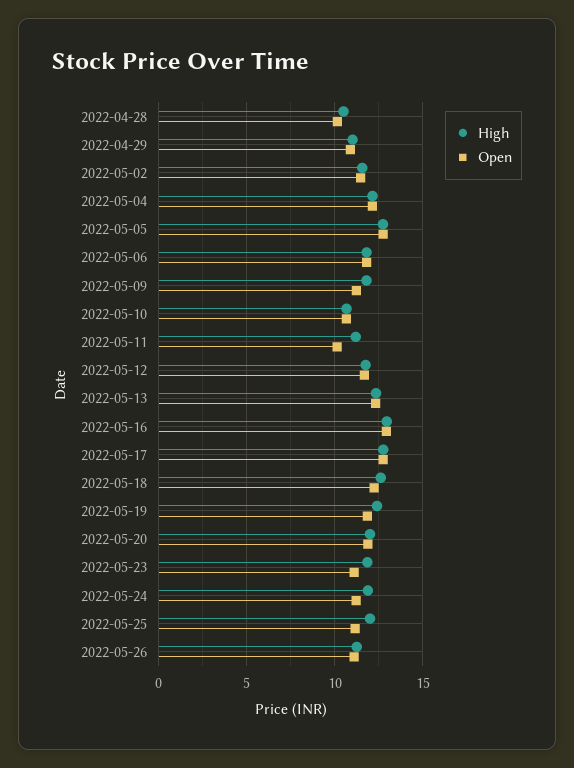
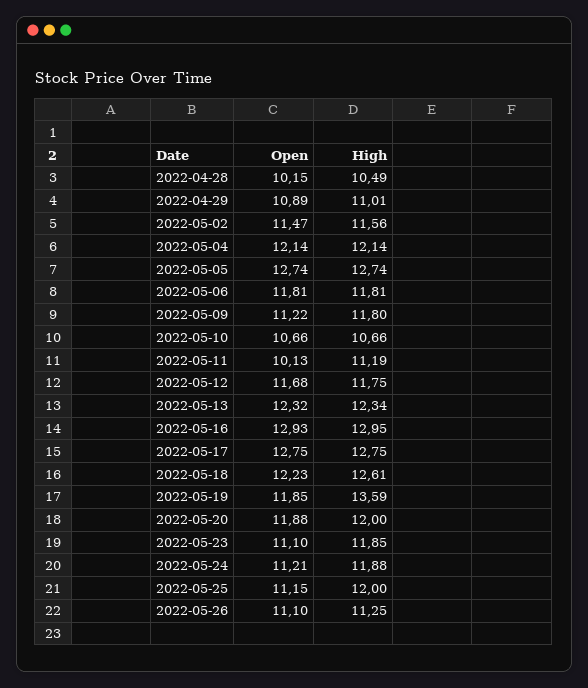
High, 2022-05-19: 12.5 -> 13.59

